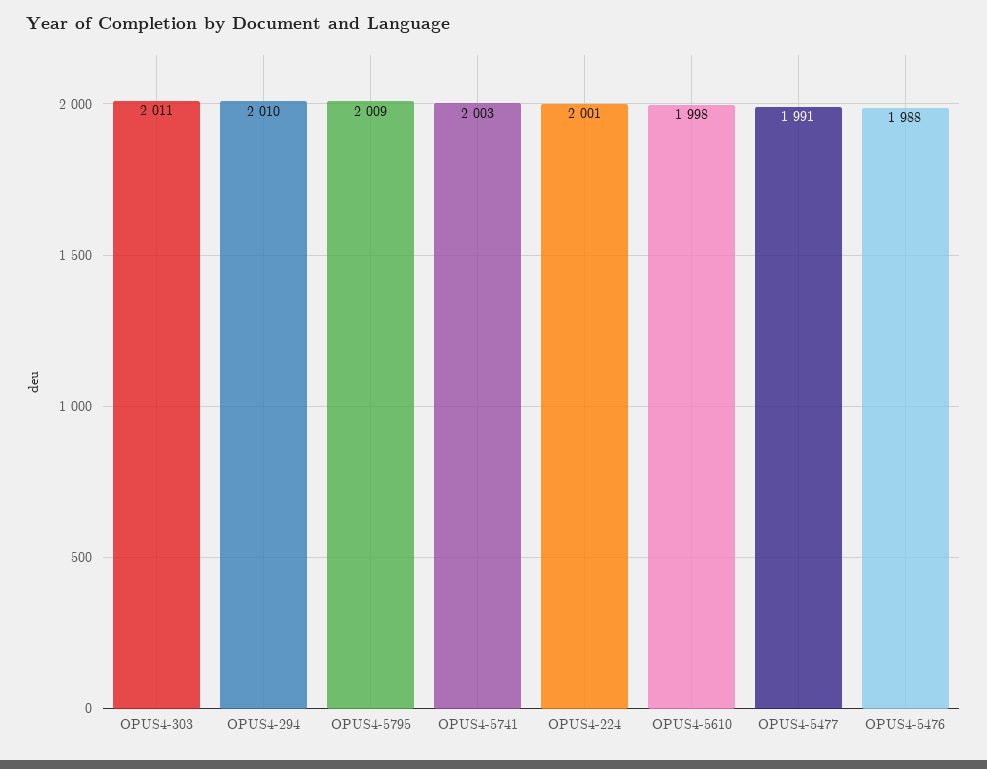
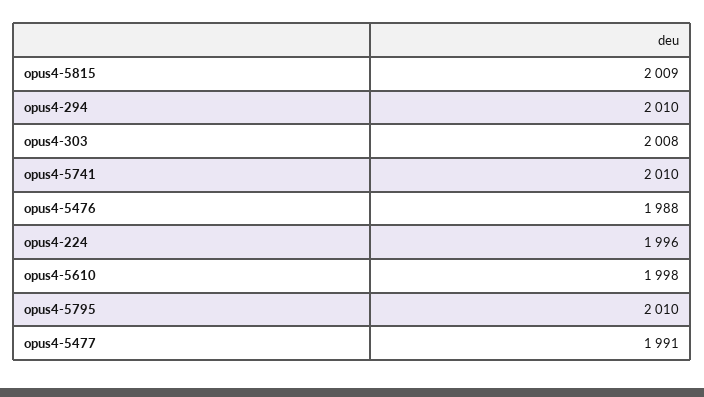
OPUS4-303: 2011 -> 2008
OPUS4-5795: 2009 -> 2010
OPUS4-5741: 2003 -> 2010
OPUS4-224: 2001 -> 1996
opus4-5815: none -> 2009

